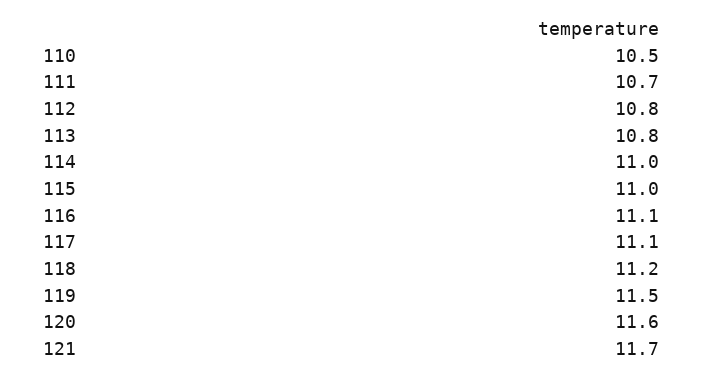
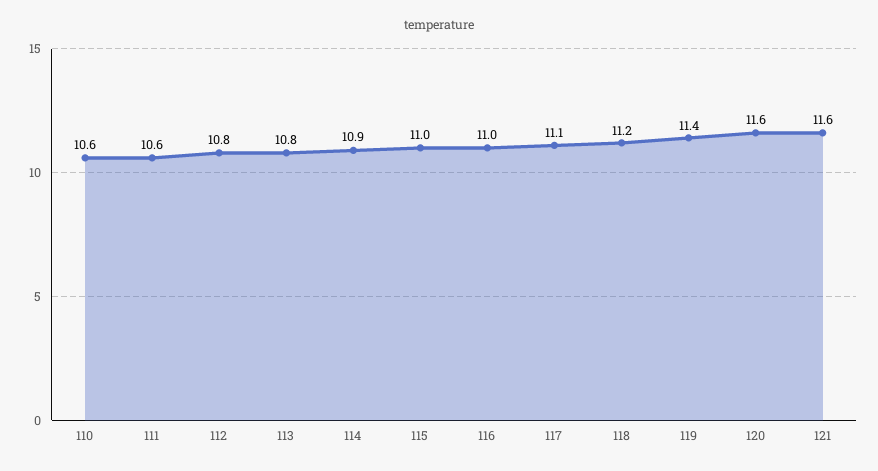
110: 10.5 -> 10.6
111: 10.7 -> 10.6
114: 11 -> 10.9
116: 11.1 -> 11
119: 11.5 -> 11.4
121: 11.7 -> 11.6

